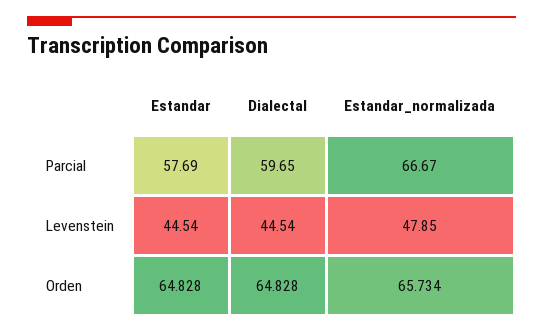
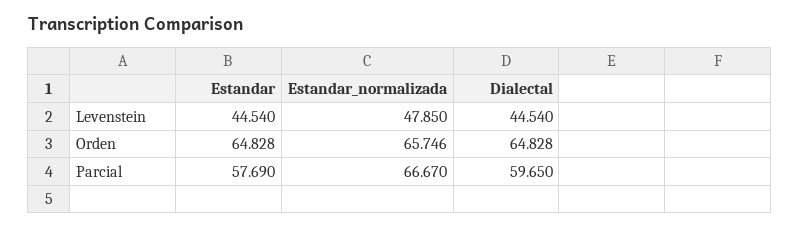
Estandar_normalizada, Orden: 65.734 -> 65.746

